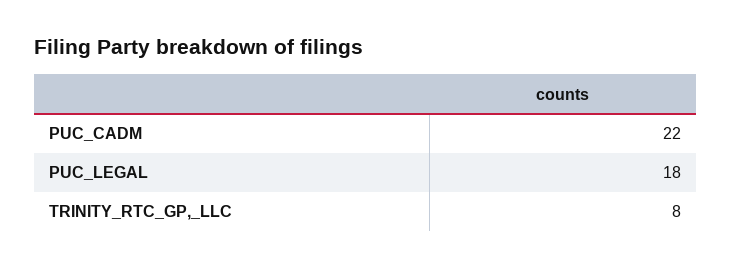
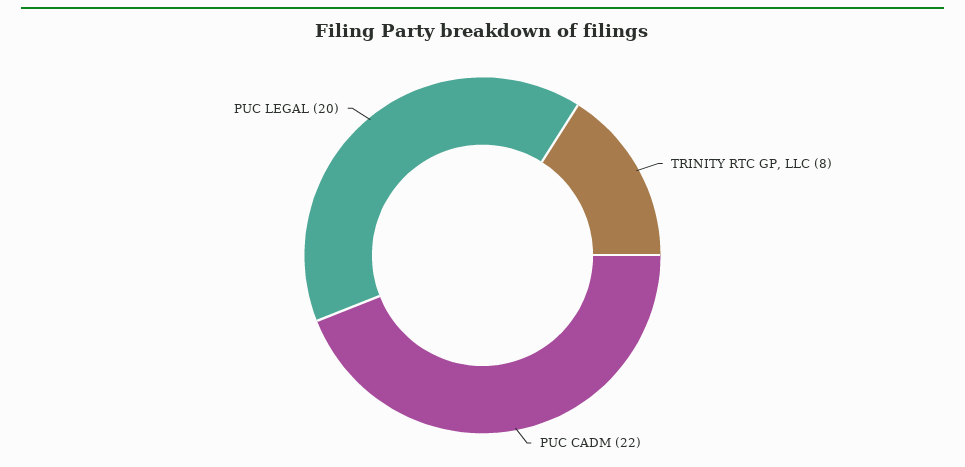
PUC_LEGAL: 18 -> 20

